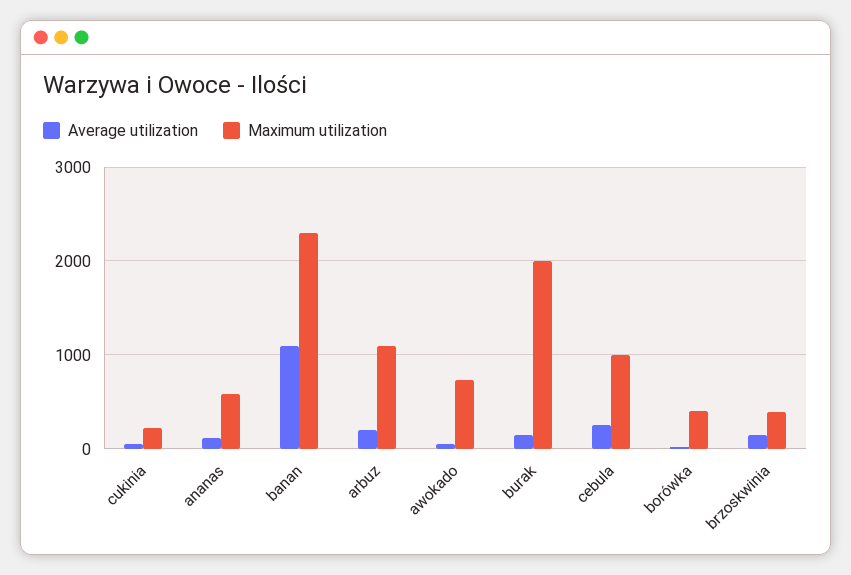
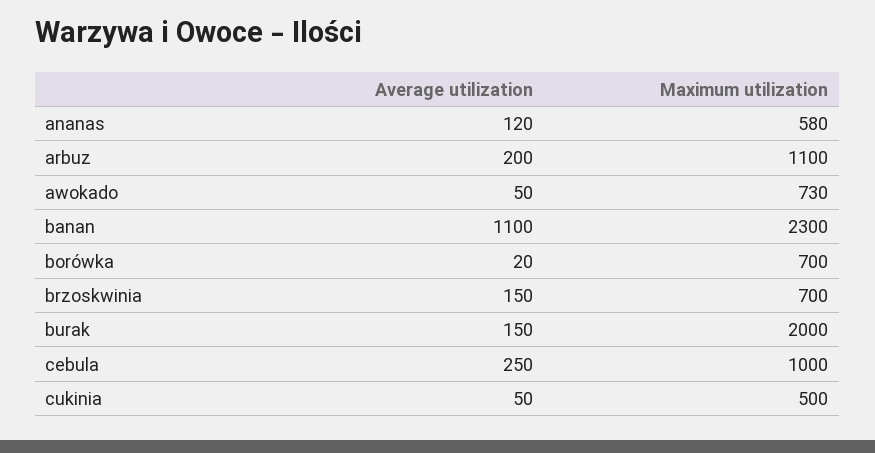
Maximum utilization, cukinia: 200 -> 500
Maximum utilization, borówka: 400 -> 700
Maximum utilization, brzoskwinia: 400 -> 700

